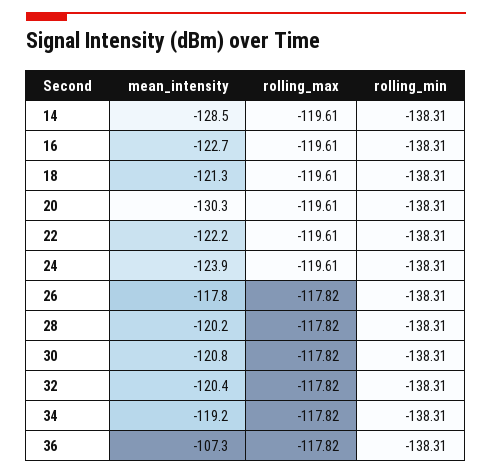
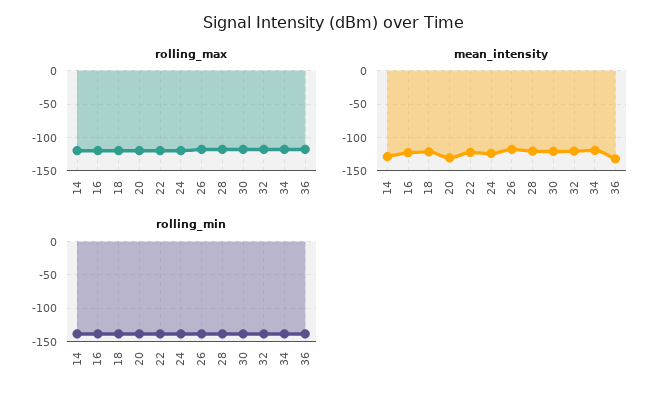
mean_intensity, 36: -107.3 -> -130

